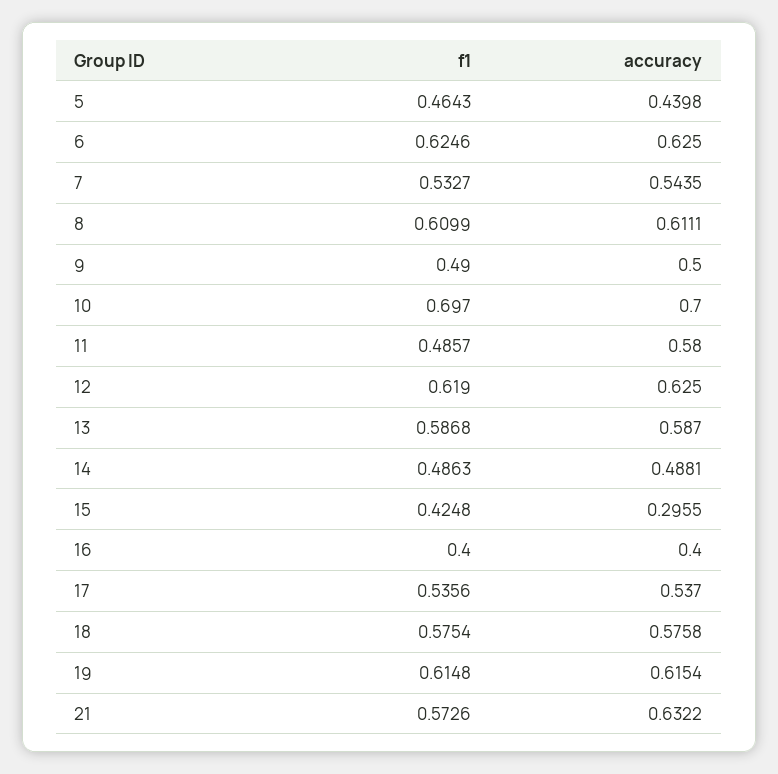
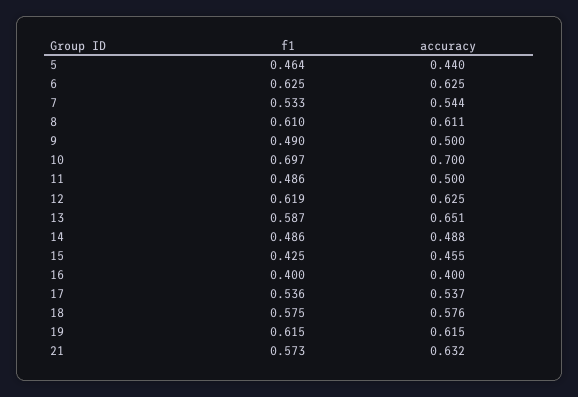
accuracy, 11: 0.58 -> 0.5
accuracy, 13: 0.587 -> 0.651
accuracy, 15: 0.2955 -> 0.455

